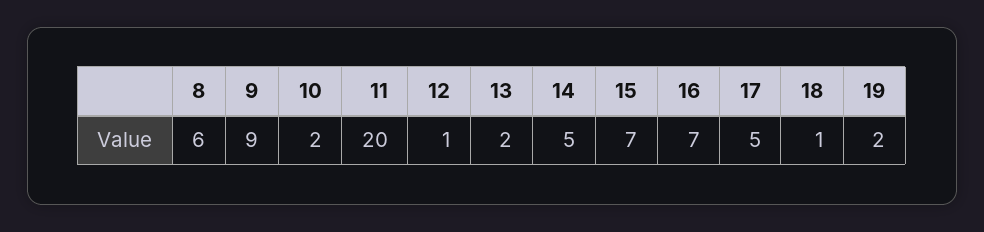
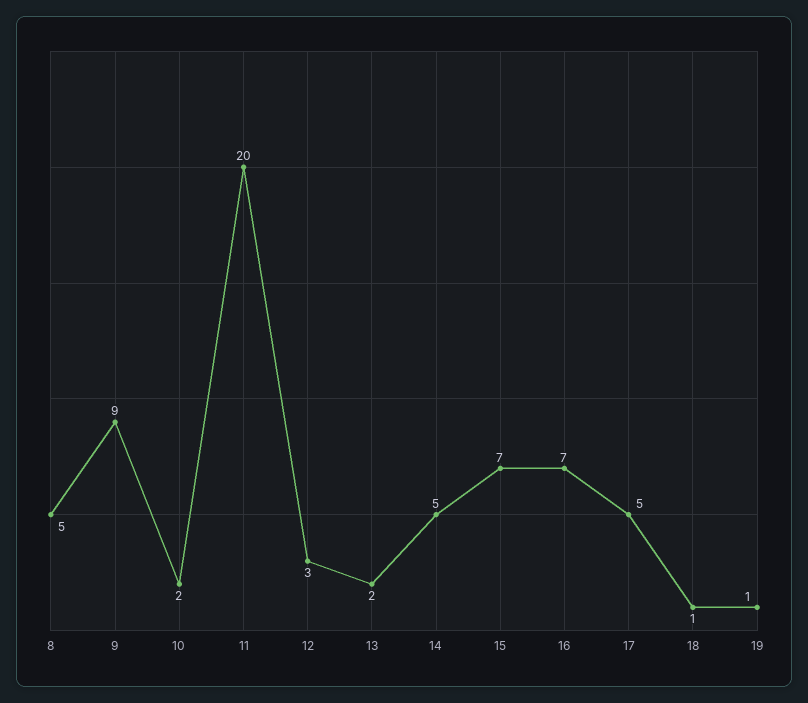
8: 6 -> 5
12: 1 -> 3
19: 2 -> 1

